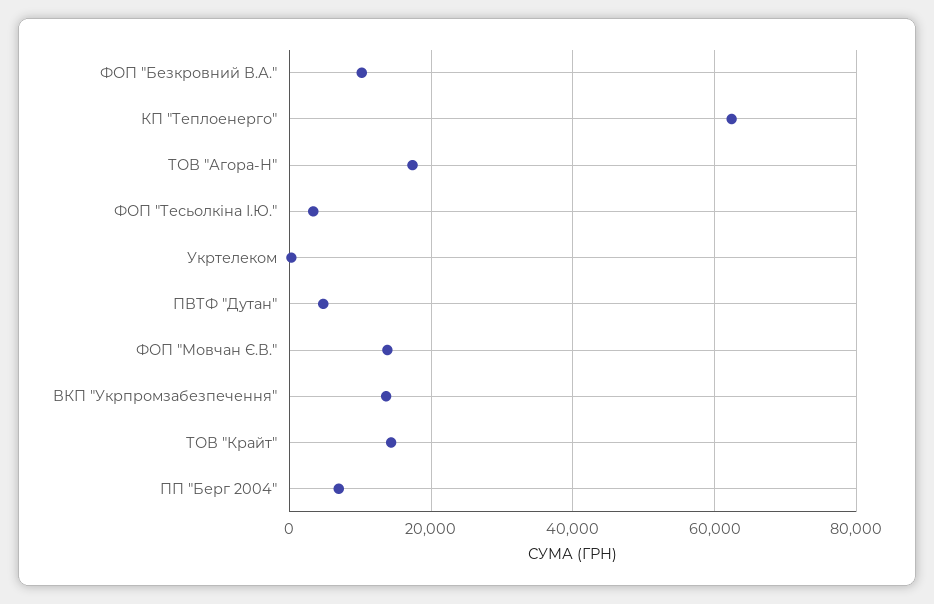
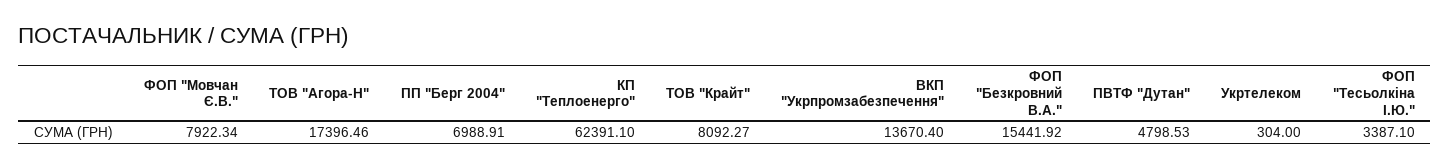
ФОП "Безкровний В.А.": 10000 -> 15441.92
ФОП "Мовчан Є.В.": 14000 -> 7922.34
ТОВ "Крайт": 14000 -> 8092.27

